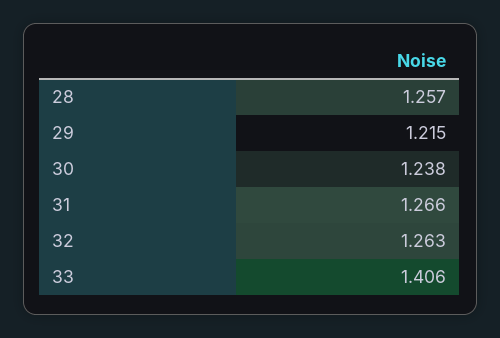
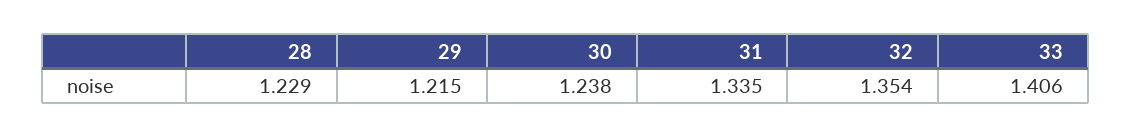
28: 1.257 -> 1.229
31: 1.266 -> 1.335
32: 1.263 -> 1.354

